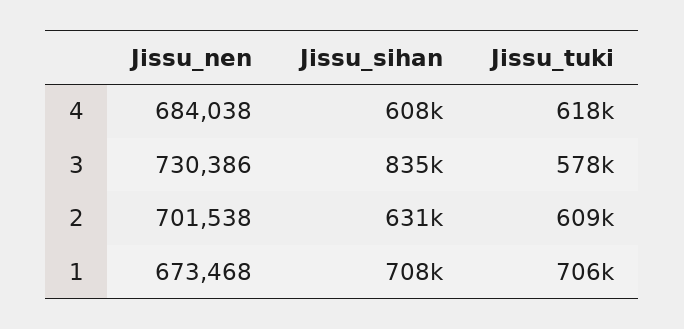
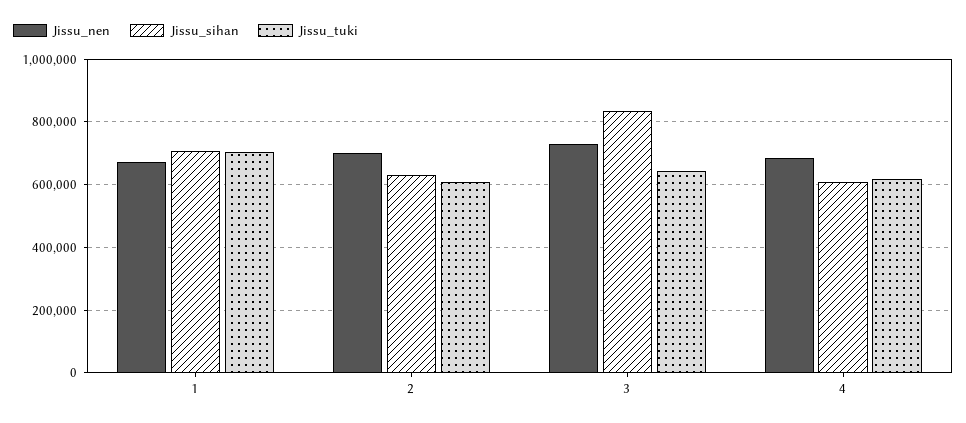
Jissu_tuki, 3: 578000 -> 640000

